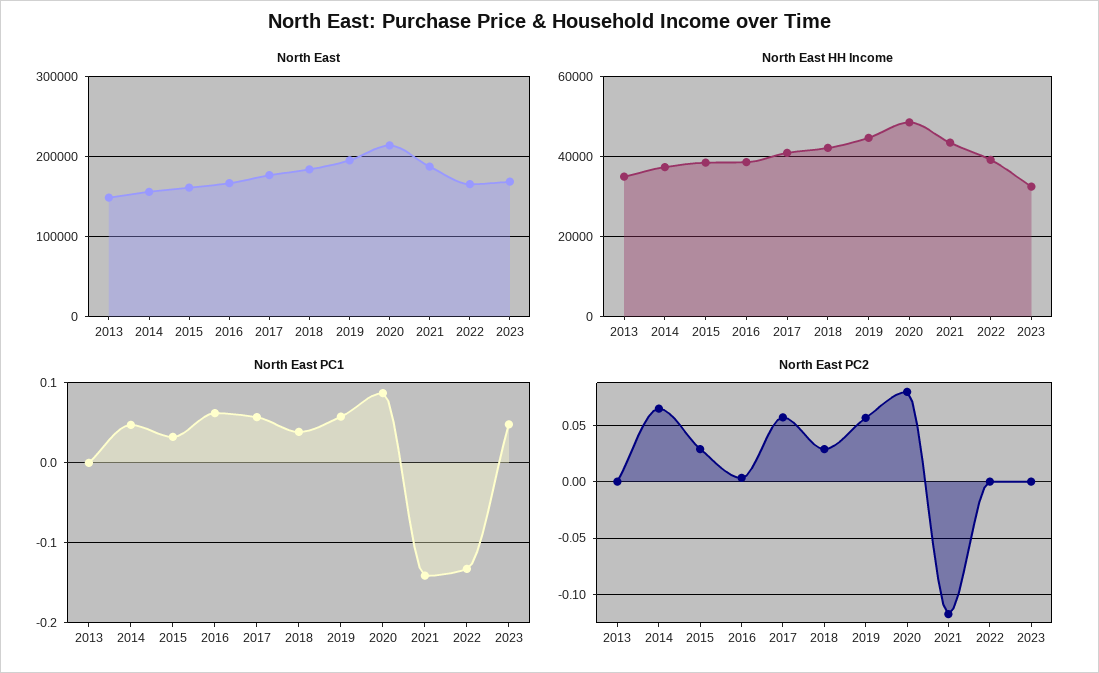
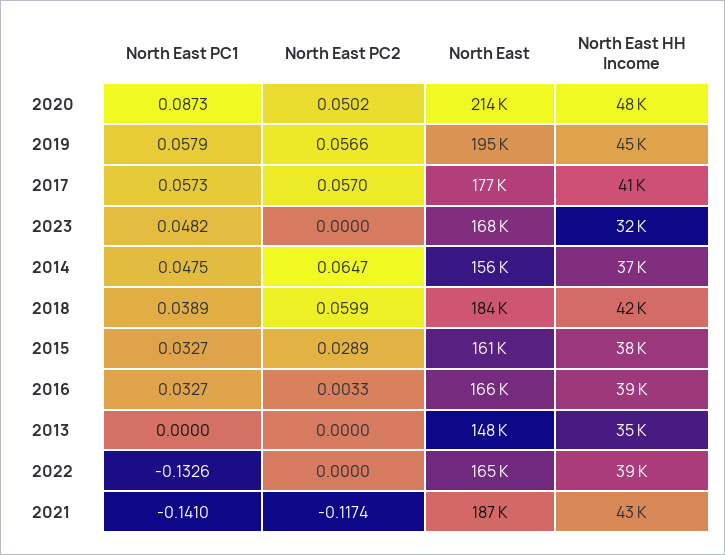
North East PC1, 2016: 0.06 -> 0.0327
North East PC2, 2018: 0.03 -> 0.0599
North East PC2, 2020: 0.08 -> 0.0502

